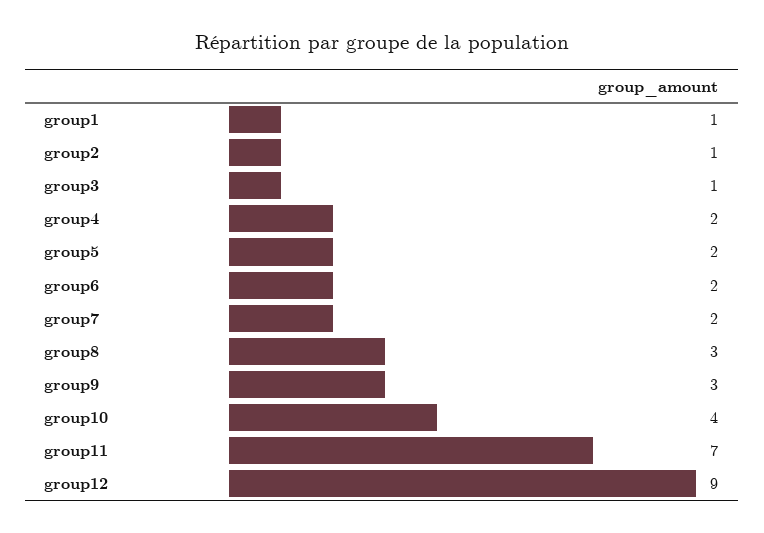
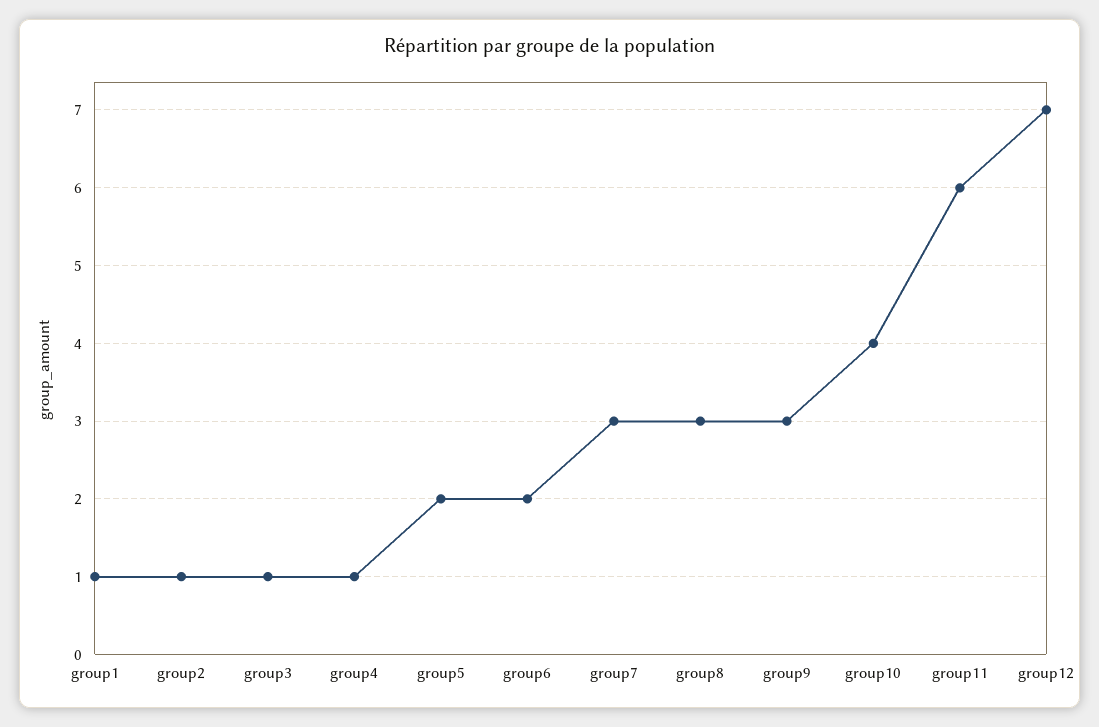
group4: 2 -> 1
group7: 2 -> 3
group11: 7 -> 6
group12: 9 -> 7

